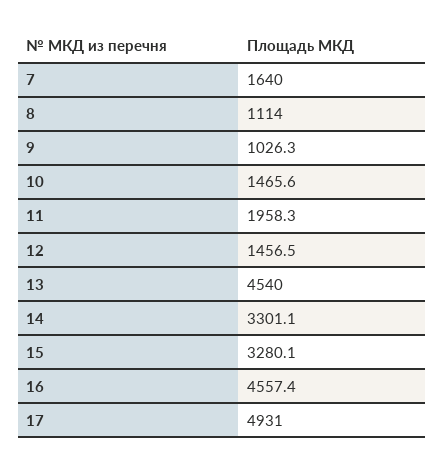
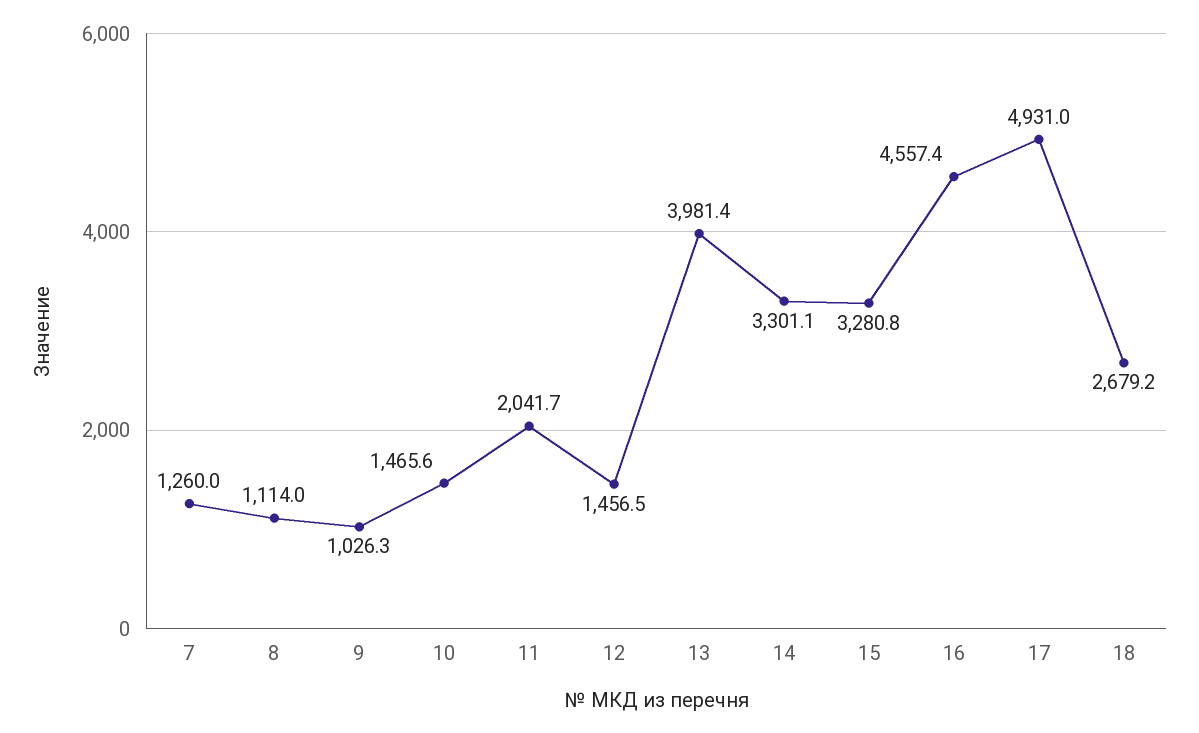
7: 1640 -> 1260
11: 1958.3 -> 2041.7
13: 4540 -> 3981.4
15: 3280.1 -> 3280.8
18: none -> 2679.2

